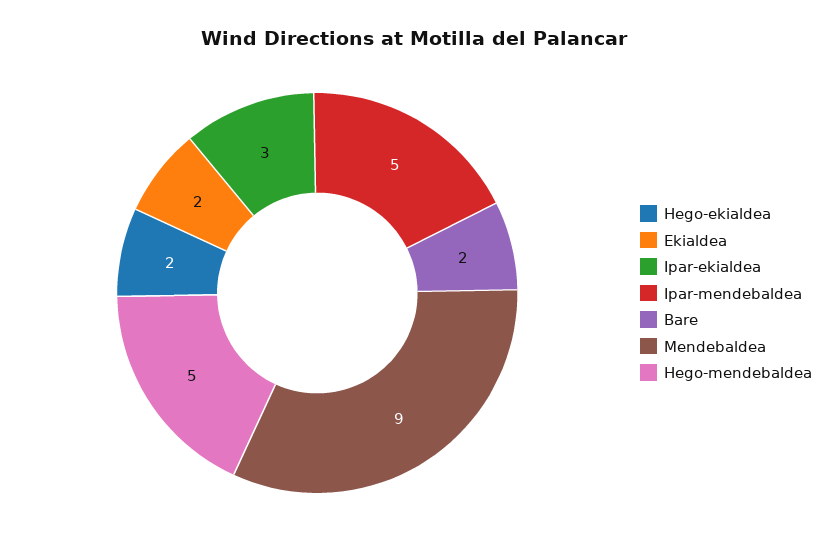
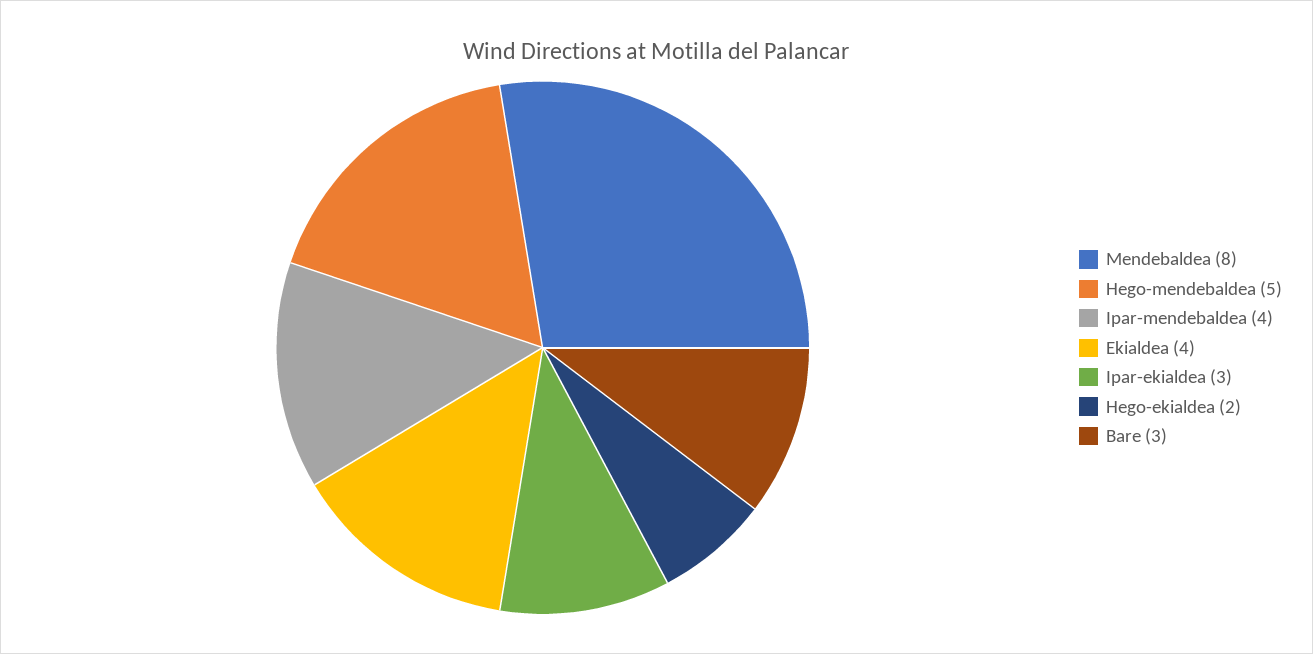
Ekialdea: 2 -> 4
Ipar-mendebaldea: 5 -> 4
Bare: 2 -> 3
Mendebaldea: 9 -> 8

